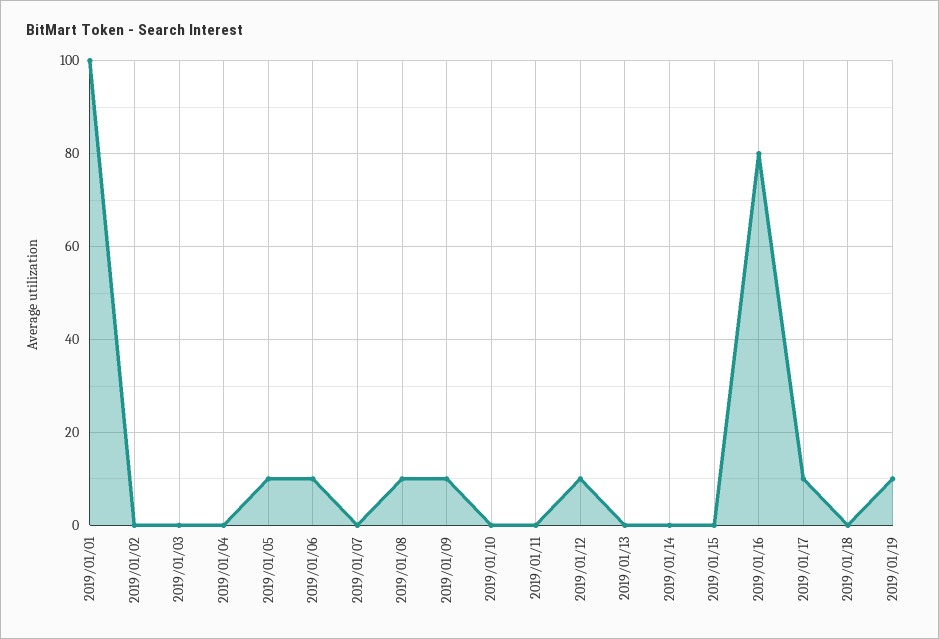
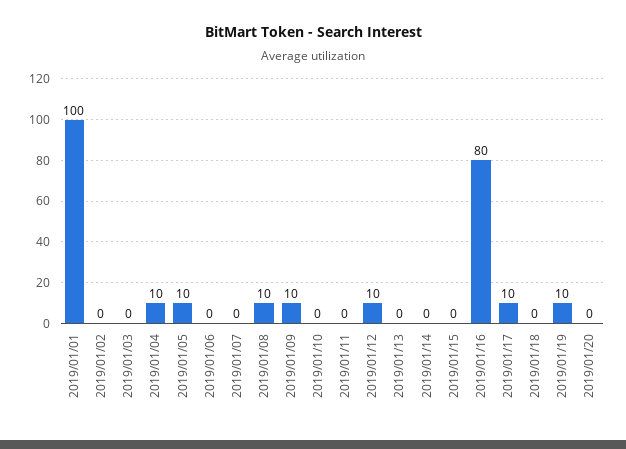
2019/01/04: 0 -> 10
2019/01/06: 10 -> 0
2019/01/20: none -> 0

